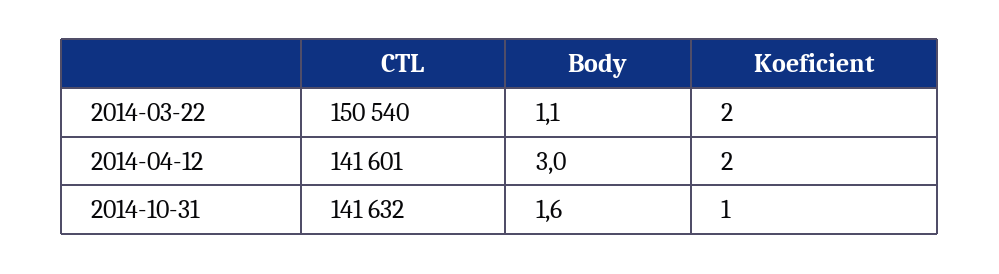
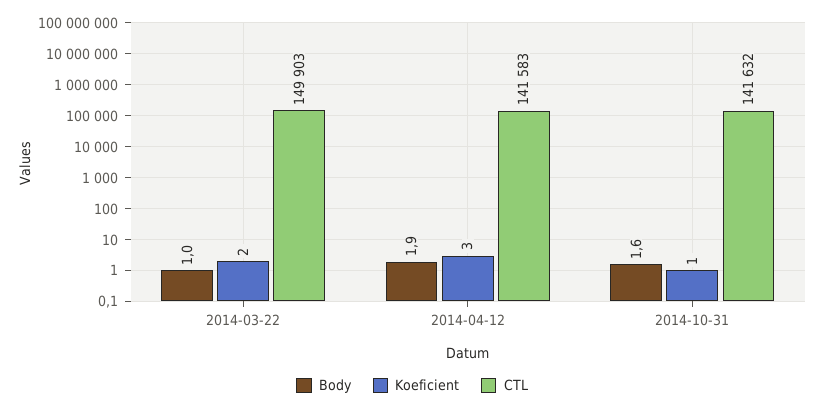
CTL, 2014-03-22: 150540 -> 149903
Body, 2014-03-22: 1.1 -> 1
CTL, 2014-04-12: 141601 -> 141583
Body, 2014-04-12: 3 -> 1.9
Koeficient, 2014-04-12: 2 -> 3

